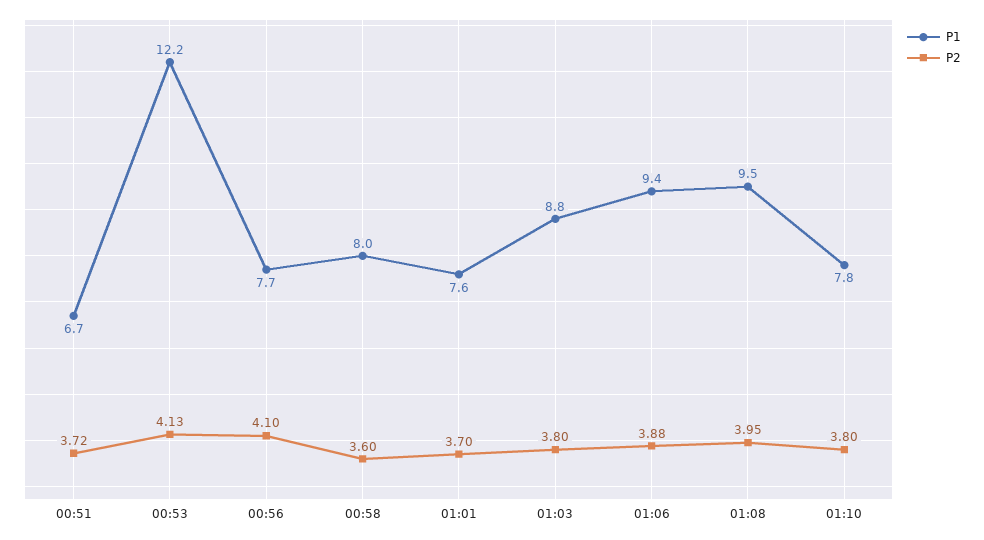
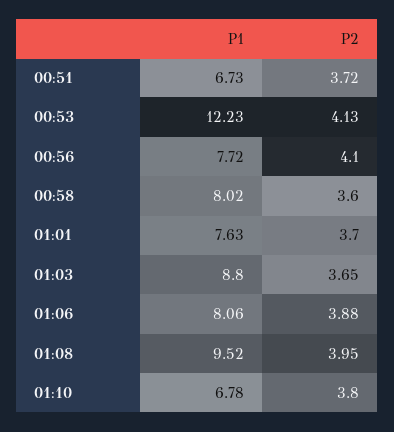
P2, 01:03: 3.8 -> 3.65
P1, 01:06: 9.4 -> 8.06
P1, 01:10: 7.8 -> 6.78

